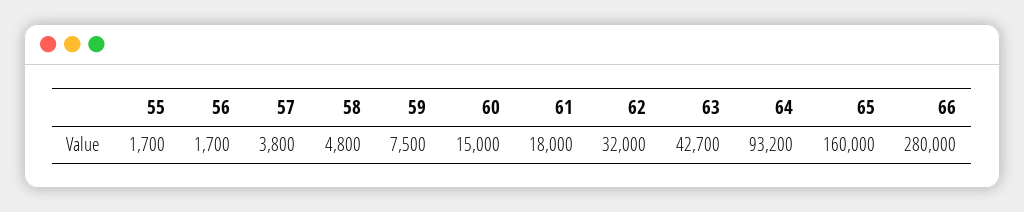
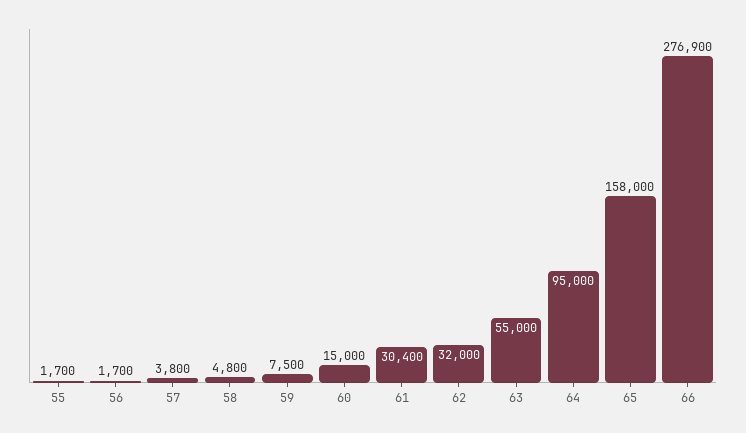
61: 18000 -> 30400
63: 42700 -> 55000
64: 93200 -> 95000
65: 160000 -> 158000
66: 280000 -> 276900

